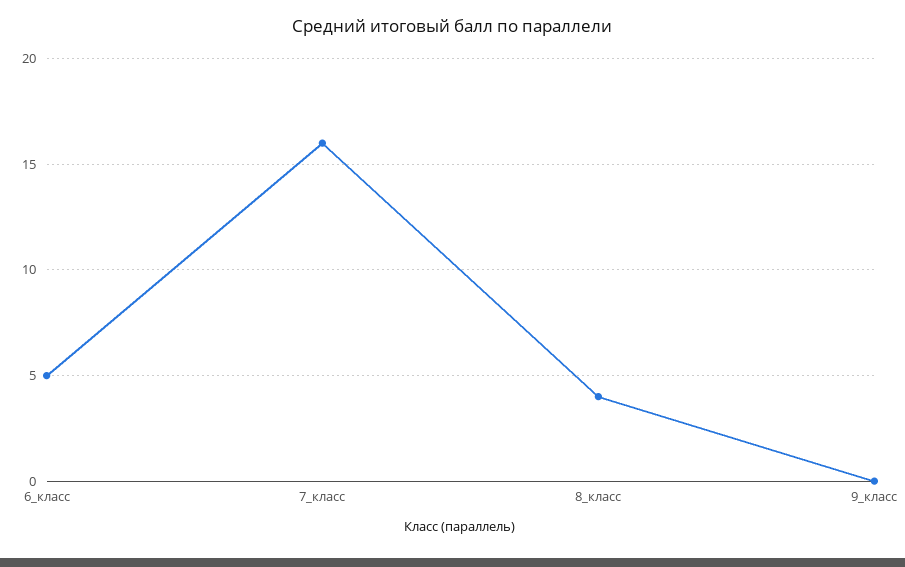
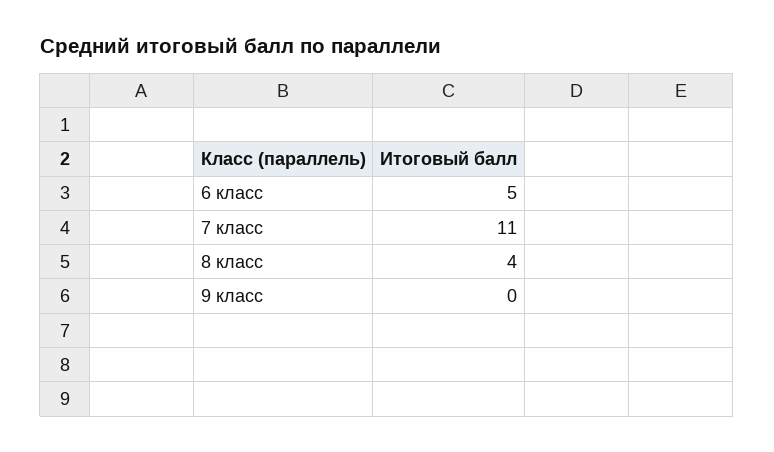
7_класс: 16 -> 11

